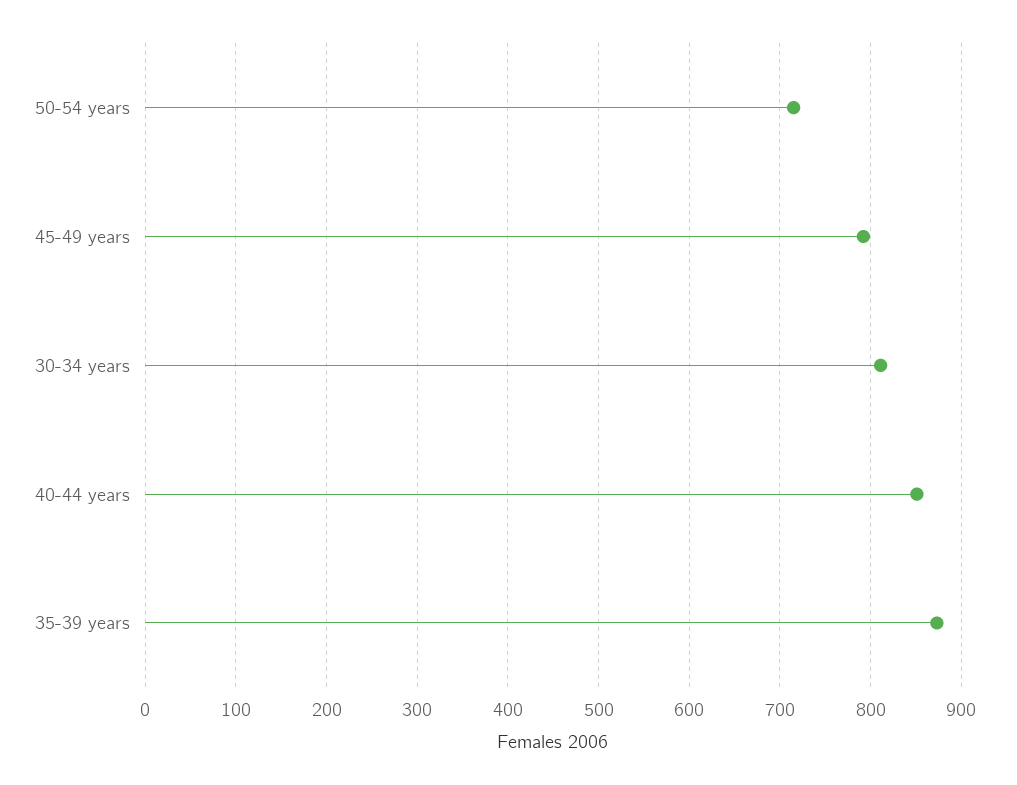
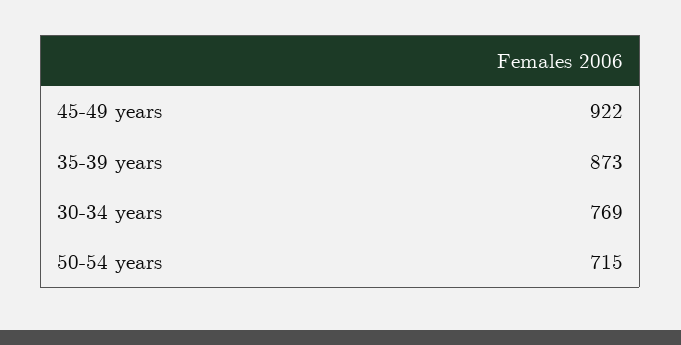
45-49 years: 790 -> 922
30-34 years: 810 -> 769
40-44 years: 850 -> none

